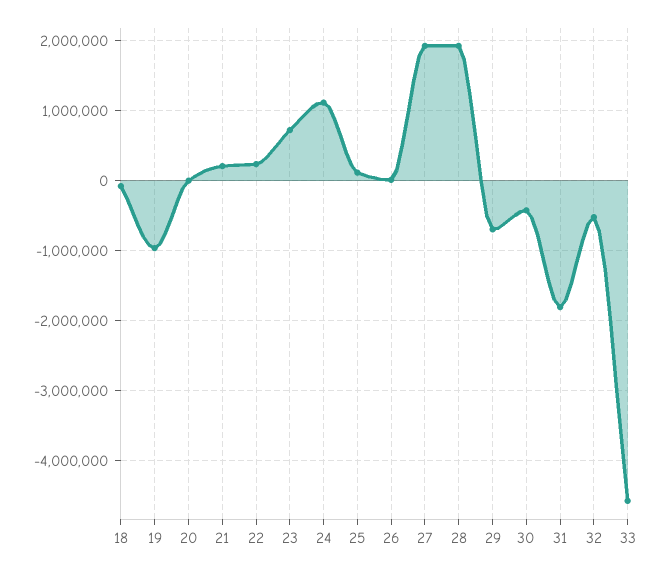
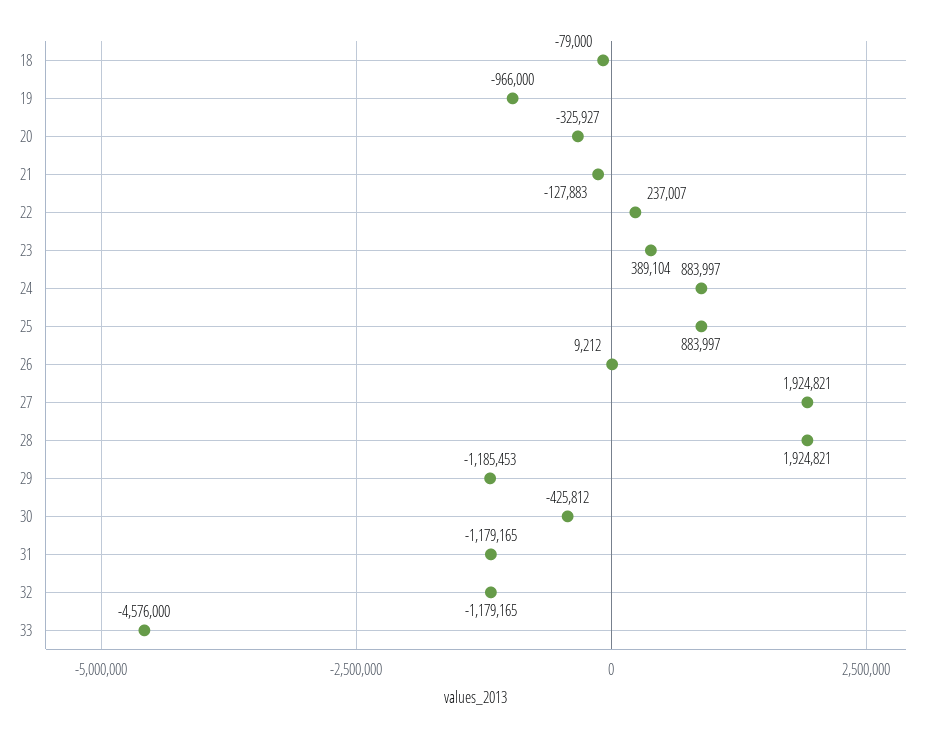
20: 0 -> -325927
21: 200000 -> -127883
23: 700000 -> 389104
24: 1100000 -> 883997
25: 100000 -> 883997
29: -700000 -> -1185453
31: -1800000 -> -1179165
32: -500000 -> -1179165

